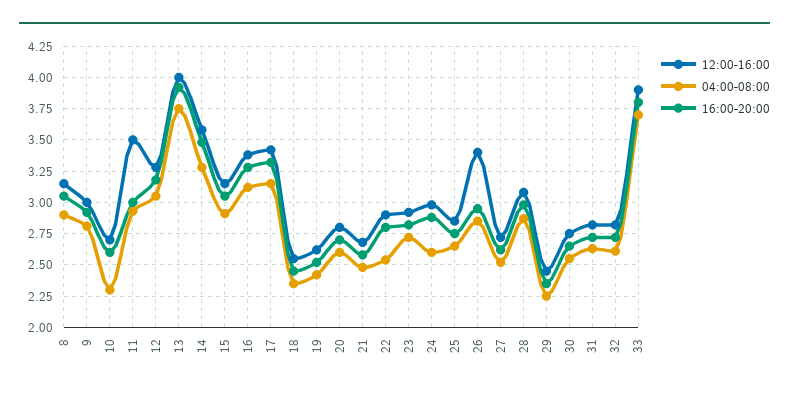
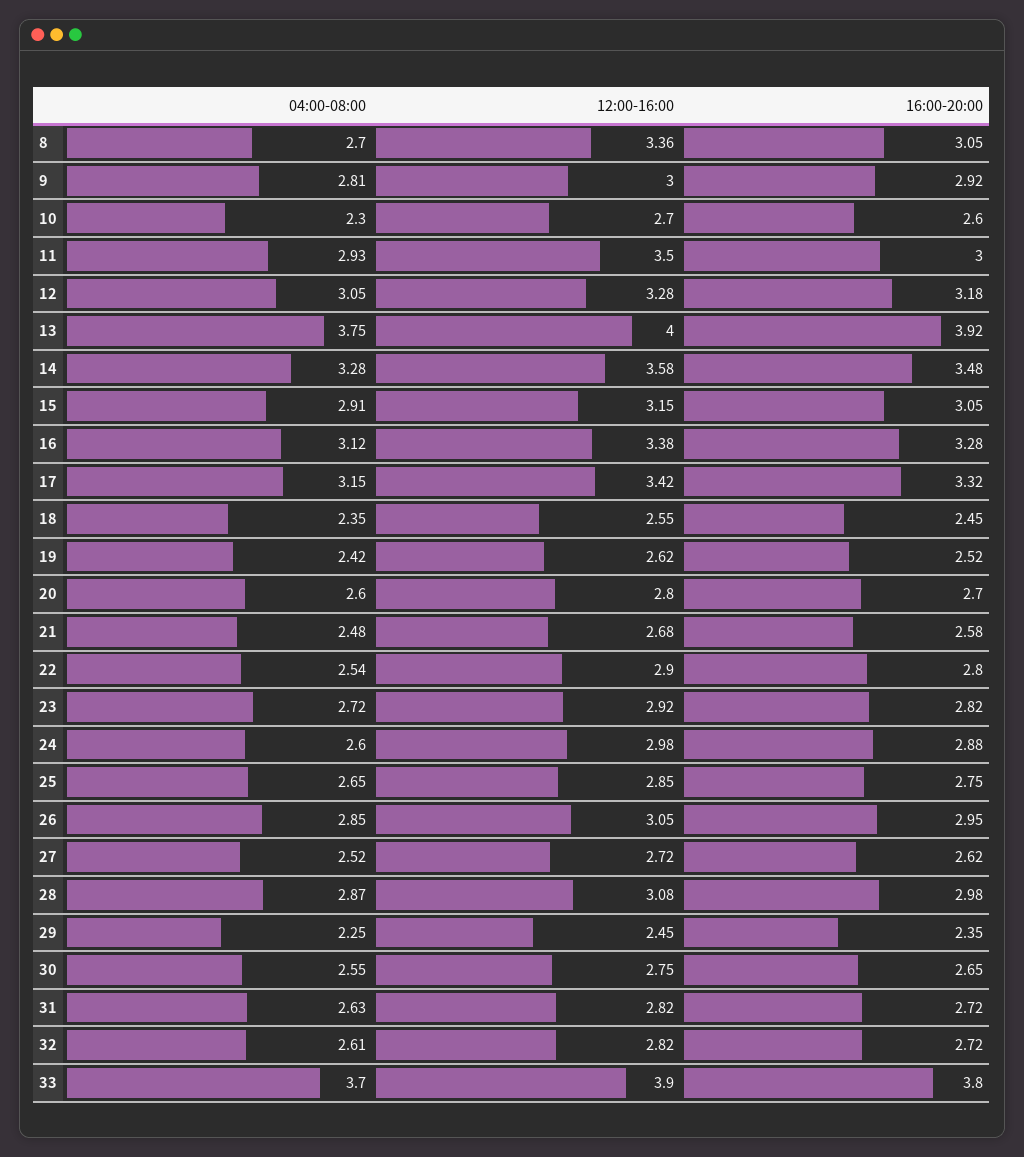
12:00-16:00, 8: 3.15 -> 3.36
04:00-08:00, 8: 2.9 -> 2.7
12:00-16:00, 26: 3.4 -> 3.05

